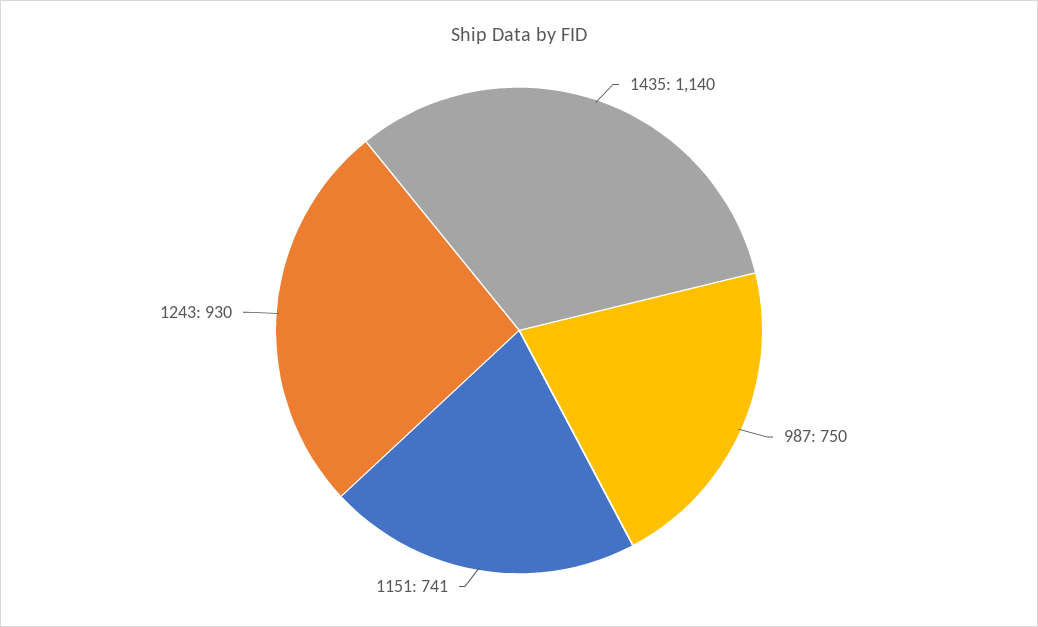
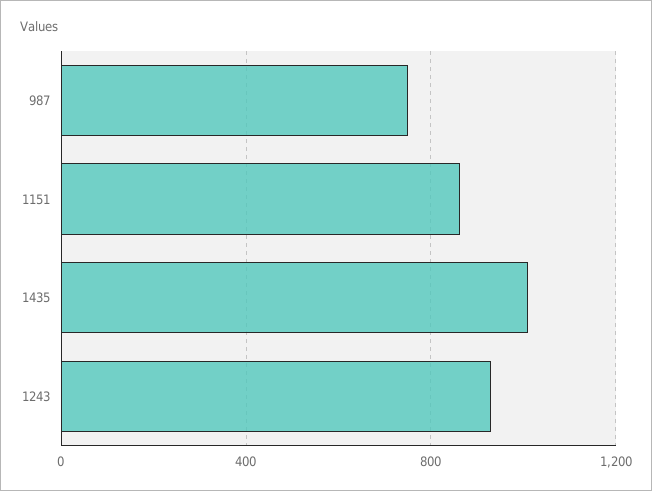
1435: 1140 -> 1000
1151: 741 -> 850

